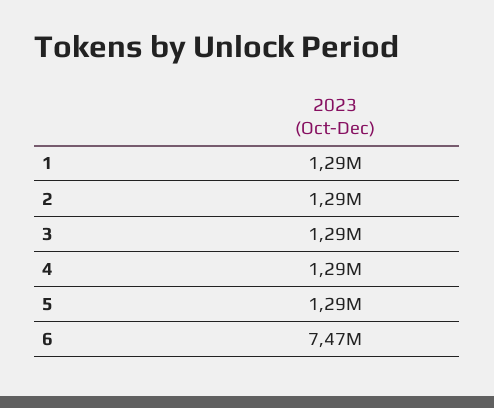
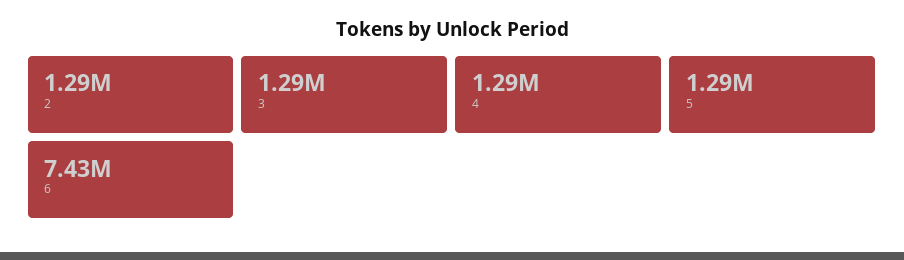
1: 1290000 -> none
6: 7470000 -> 7430000

